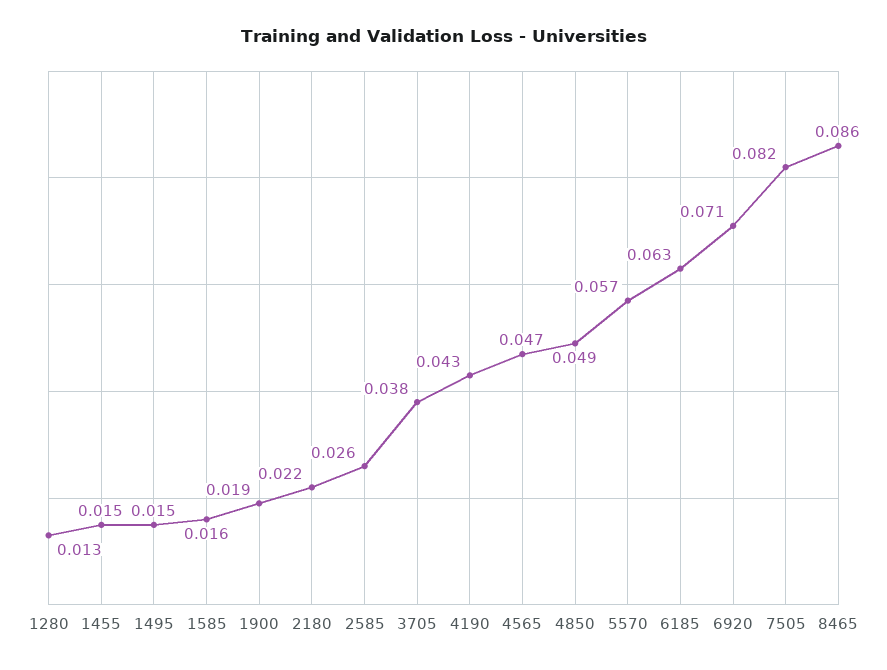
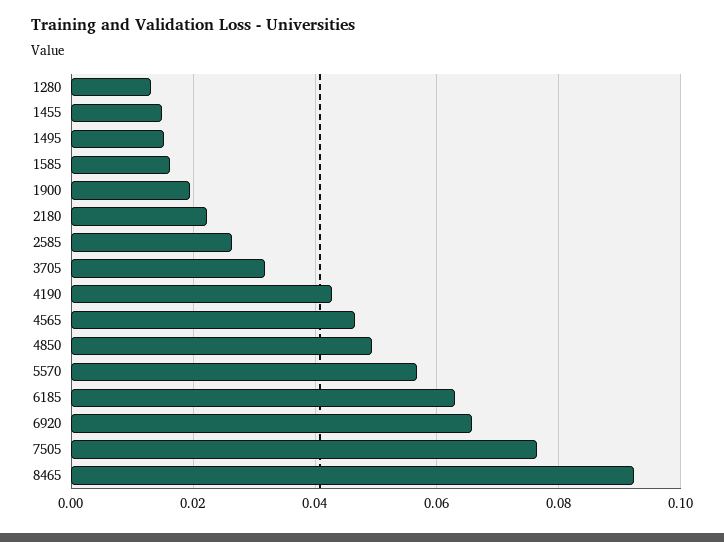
3705: 0.038 -> 0.032
6920: 0.071 -> 0.066
7505: 0.082 -> 0.076
8465: 0.086 -> 0.092

